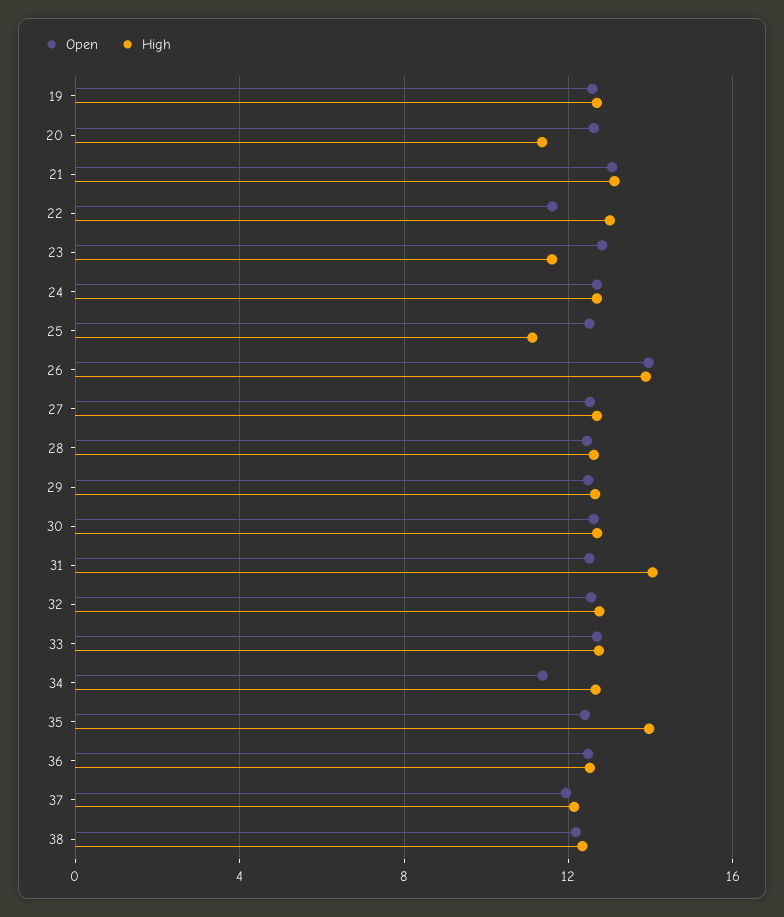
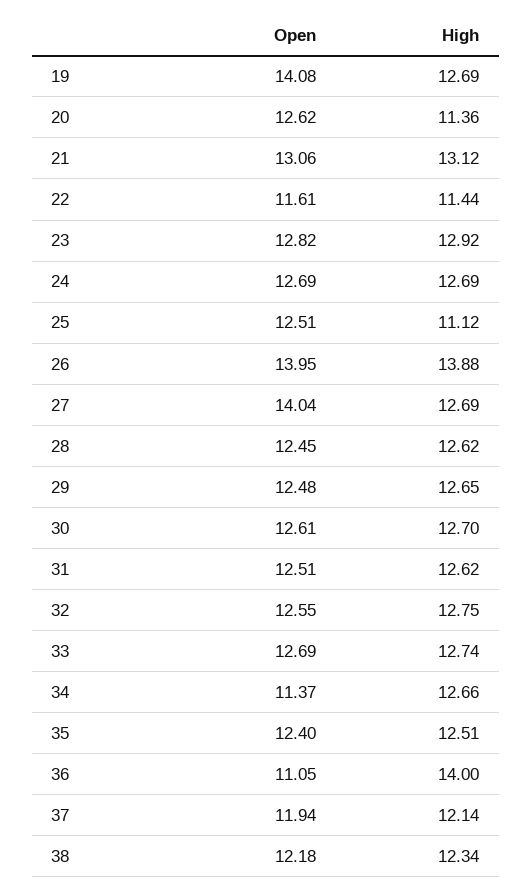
Open, 19: 12.5 -> 14.08
High, 22: 13 -> 11.44
High, 23: 11.5 -> 12.92
Open, 27: 12.5 -> 14.04
High, 31: 14 -> 12.62
High, 35: 14 -> 12.51
Open, 36: 12.5 -> 11.05
High, 36: 12.5 -> 14

